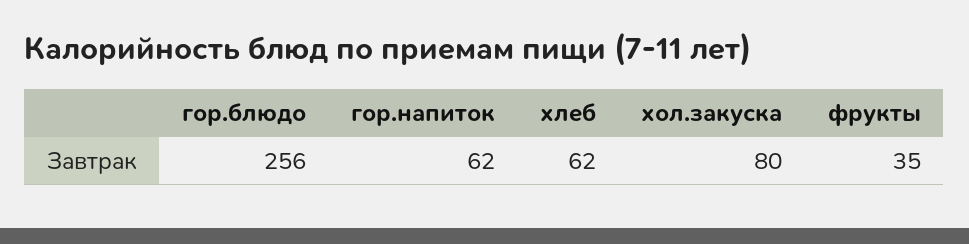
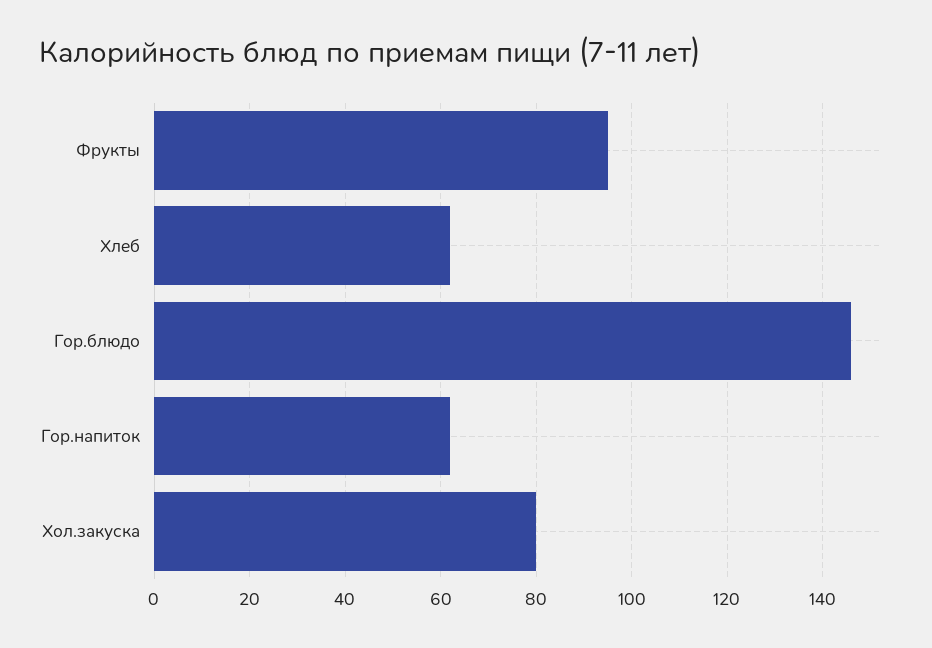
гор.блюдо: 256 -> 145
фрукты: 35 -> 95

